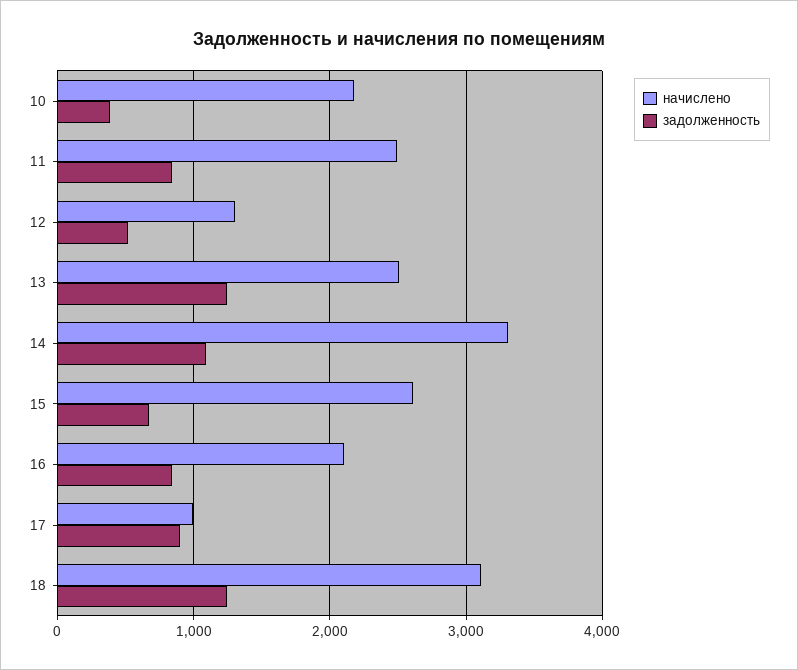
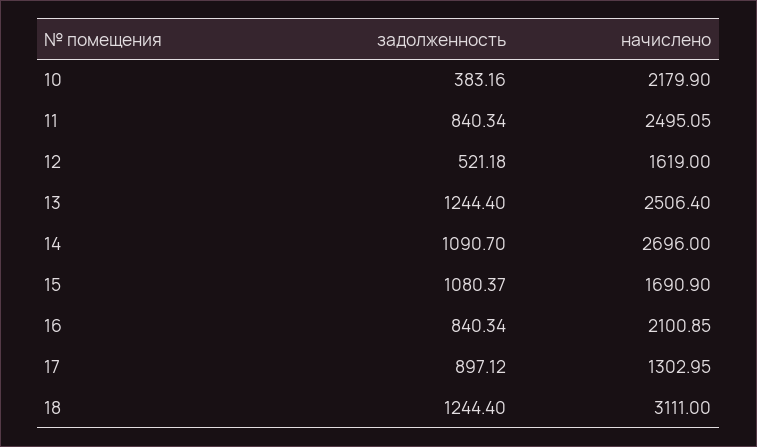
начислено, 12: 1300 -> 1619
начислено, 14: 3300 -> 2696
начислено, 15: 2600 -> 1690.9
задолженность, 15: 700 -> 1080.37
начислено, 17: 1000 -> 1302.95

